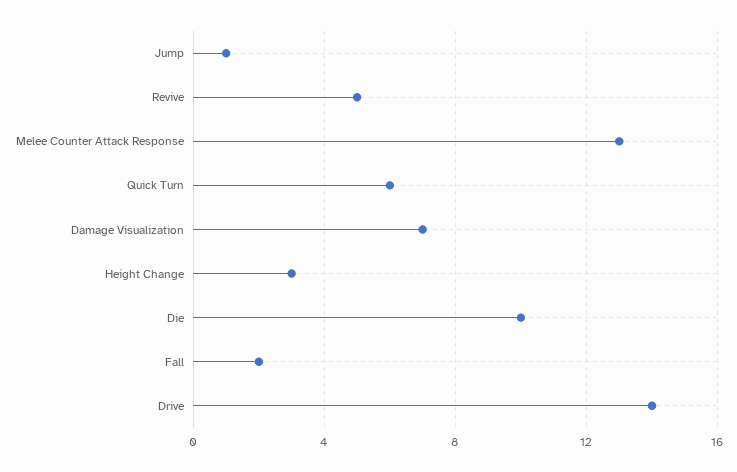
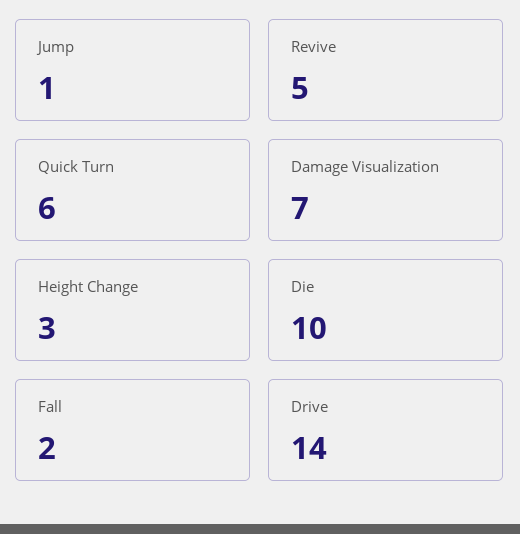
Melee Counter Attack Response: 13 -> none

